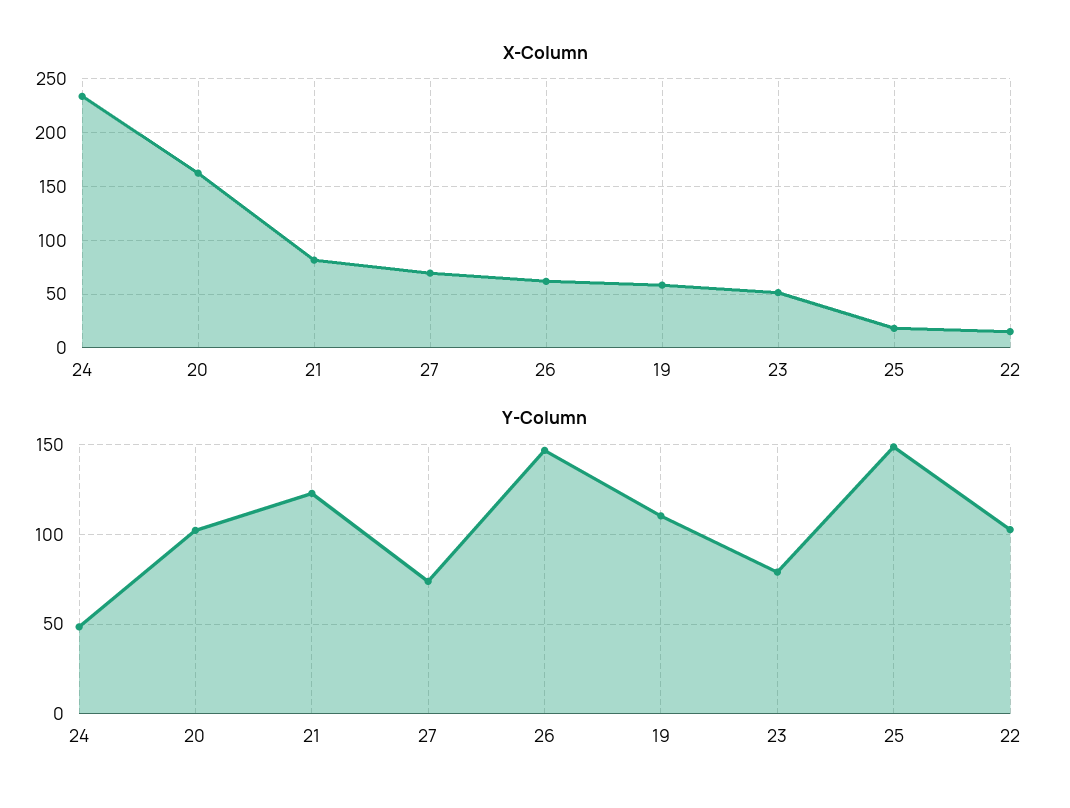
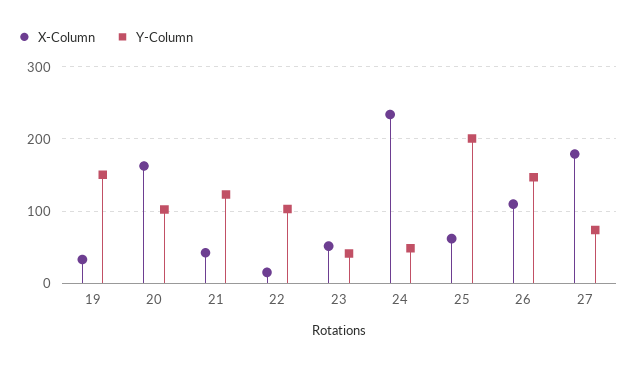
X-Column, 21: 80 -> 40
X-Column, 27: 70 -> 180
X-Column, 26: 60 -> 110
X-Column, 19: 60 -> 30
X-Column, 25: 20 -> 60
Y-Column, 19: 110 -> 150
Y-Column, 23: 80 -> 40
Y-Column, 25: 150 -> 200

